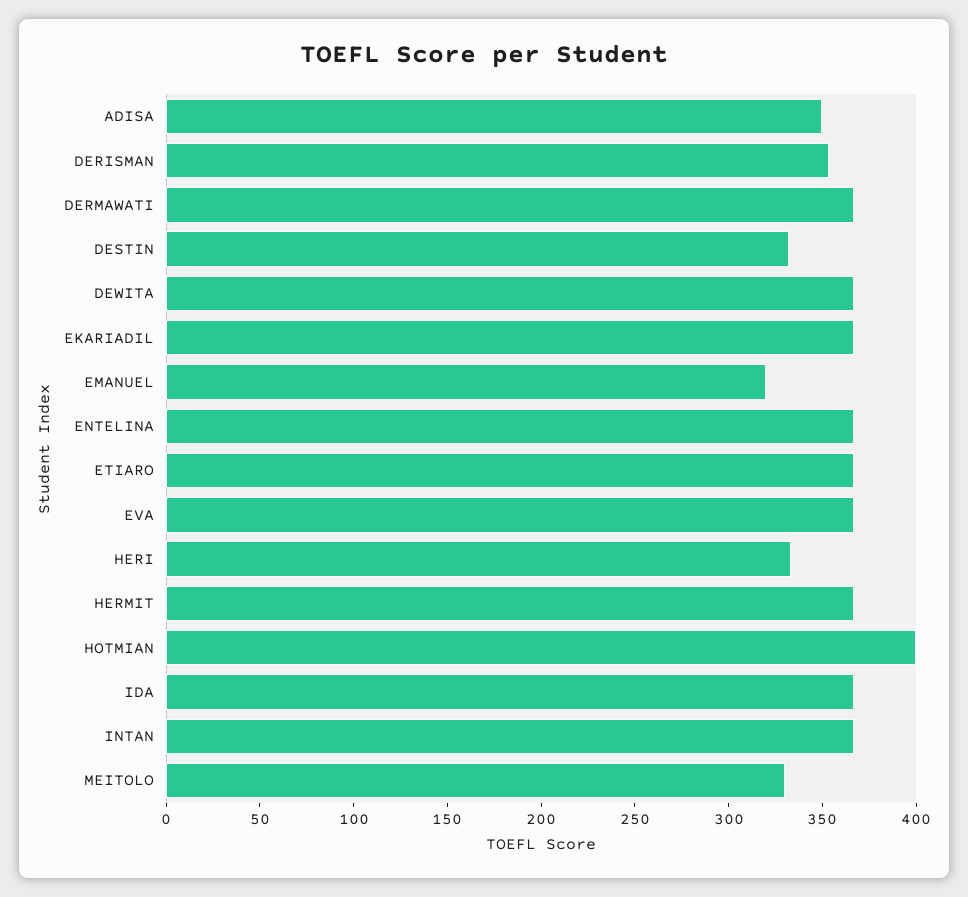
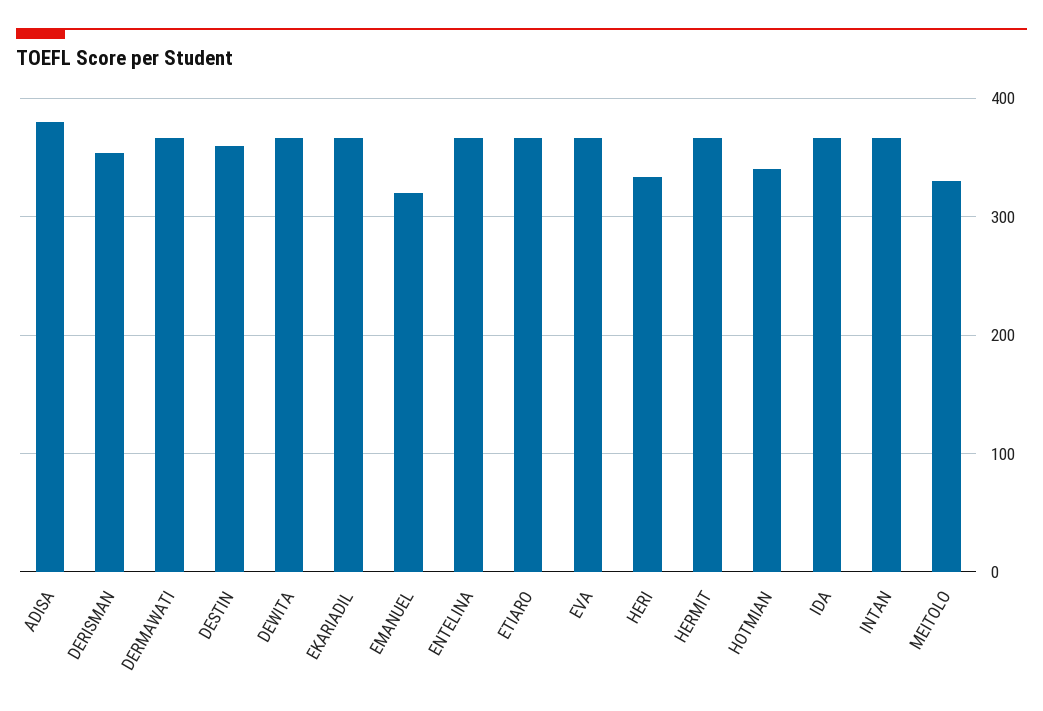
ADISA: 350 -> 380
DESTIN: 330 -> 360
HOTMIAN: 400 -> 340

